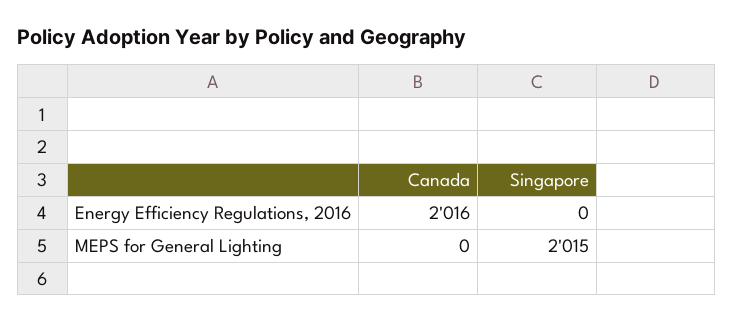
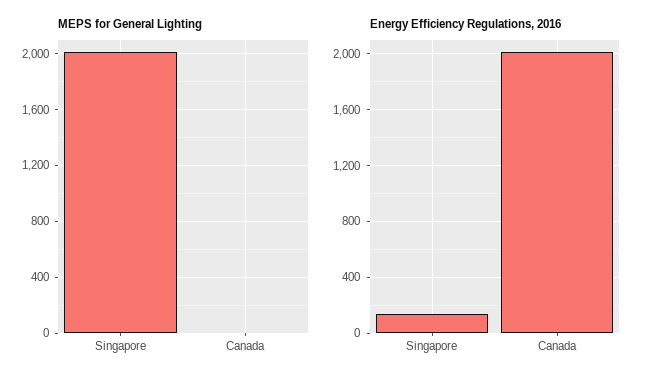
Energy Efficiency Regulations, 2016, Singapore: 0 -> 150

